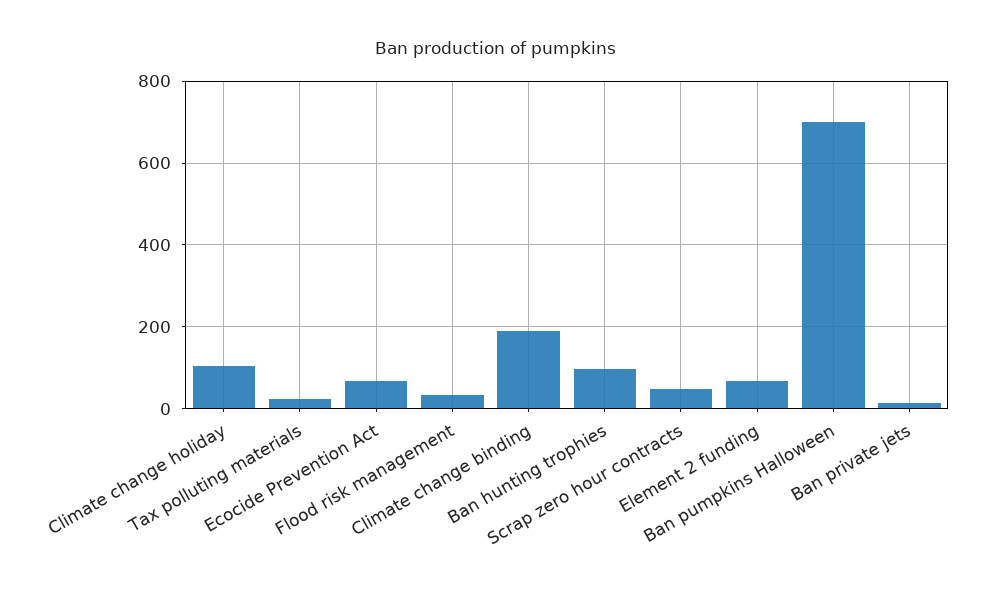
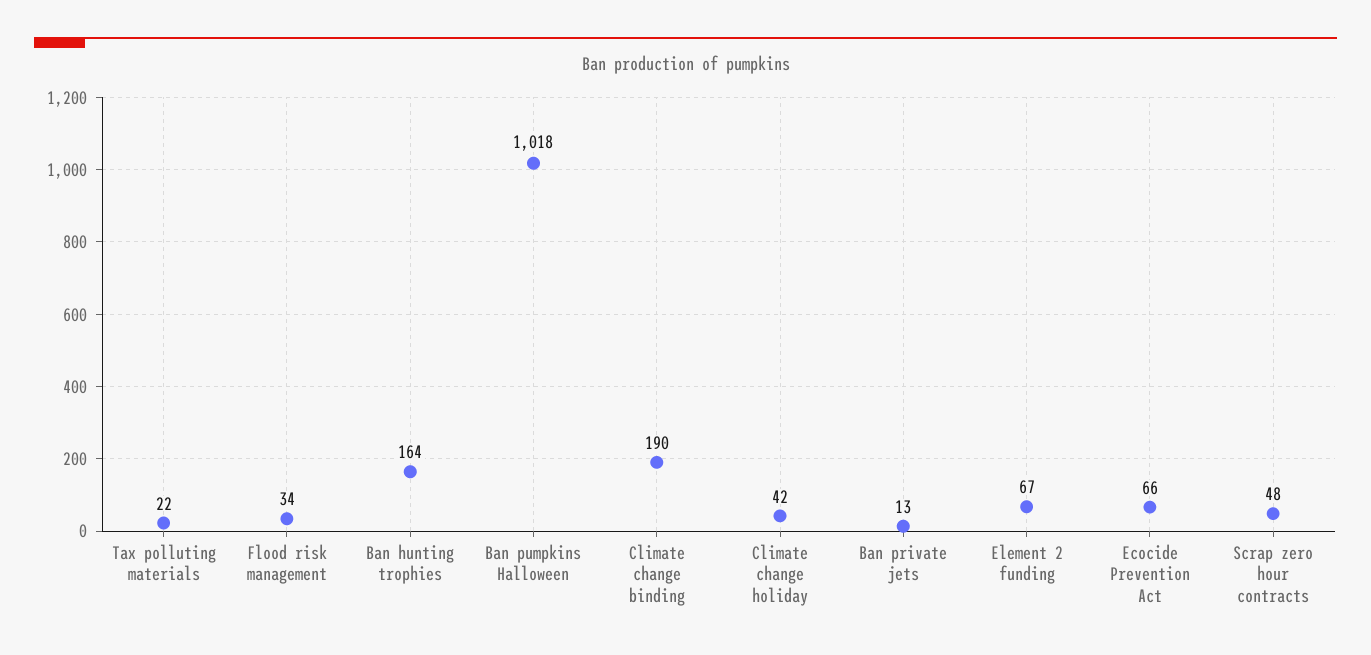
Climate change holiday: 100 -> 42
Ban hunting trophies: 100 -> 164
Ban pumpkins Halloween: 700 -> 1018

